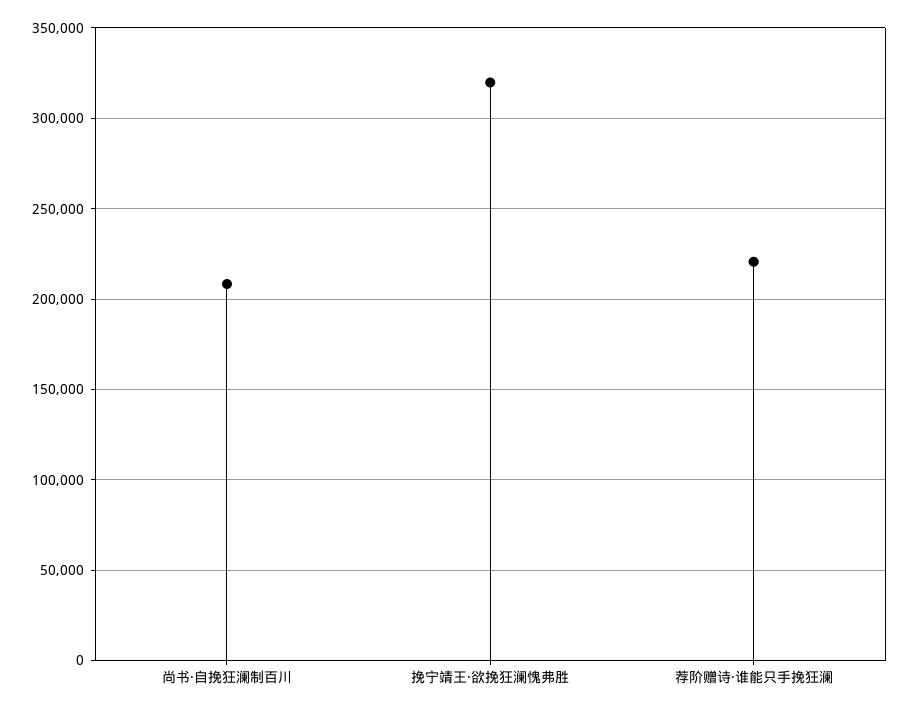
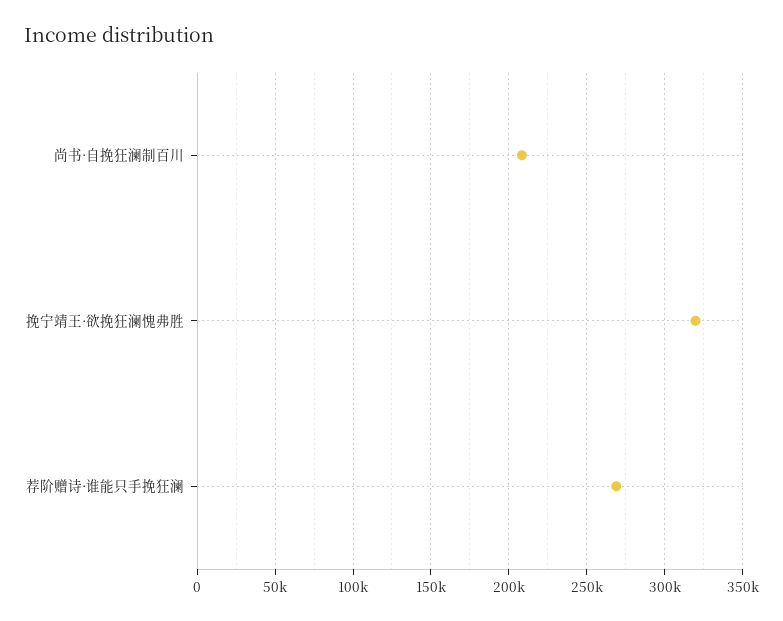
荐阶赠诗·谁能只手挽狂澜: 220000 -> 270000

